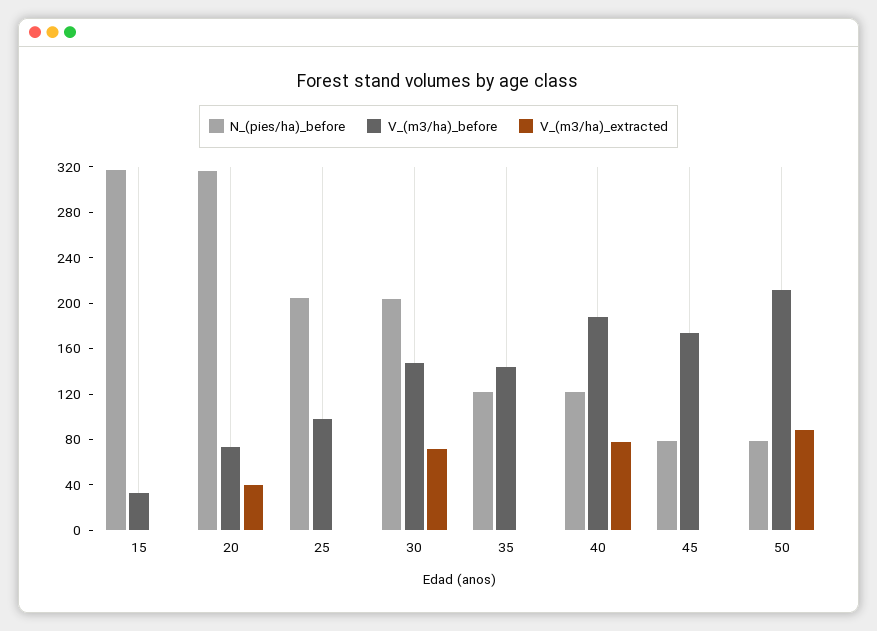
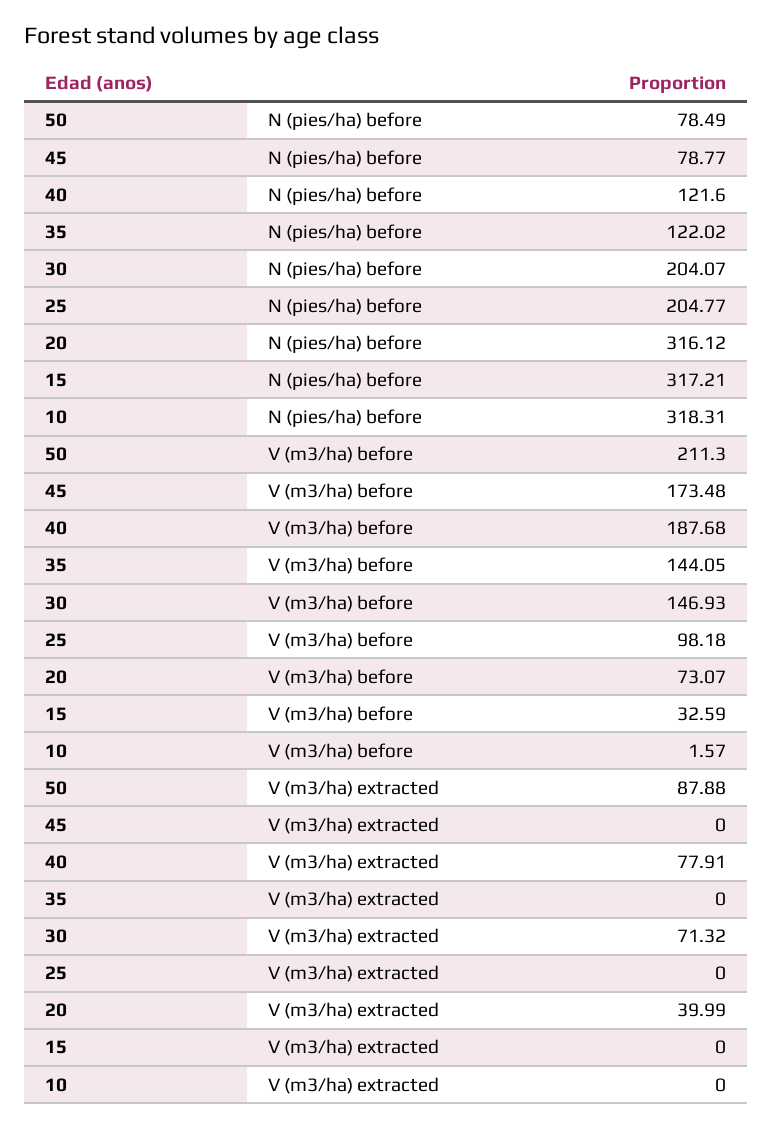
N_(pies/ha)_before, 10: none -> 318.31
V_(m3/ha)_before, 10: none -> 1.57
V_(m3/ha)_extracted, 10: none -> 0

